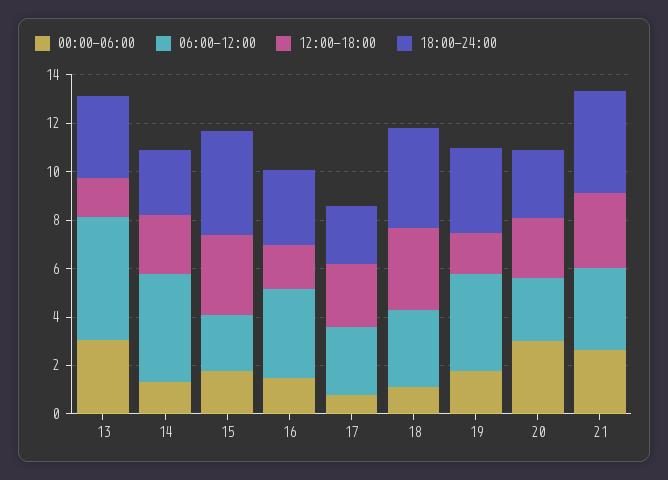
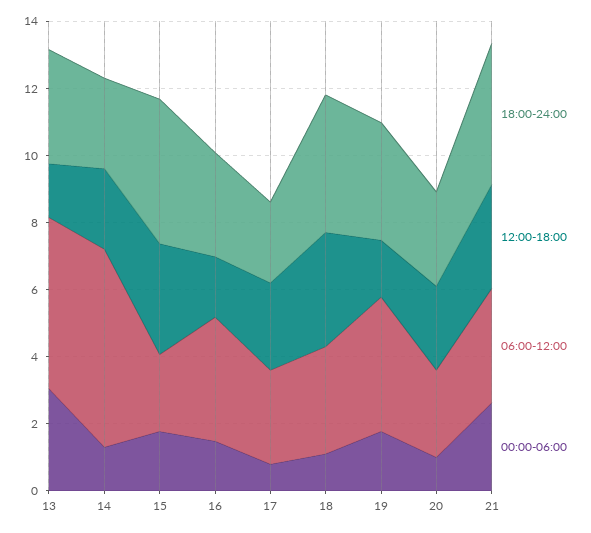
06:00-12:00, 14: 4.5 -> 6
00:00-06:00, 20: 3 -> 1

